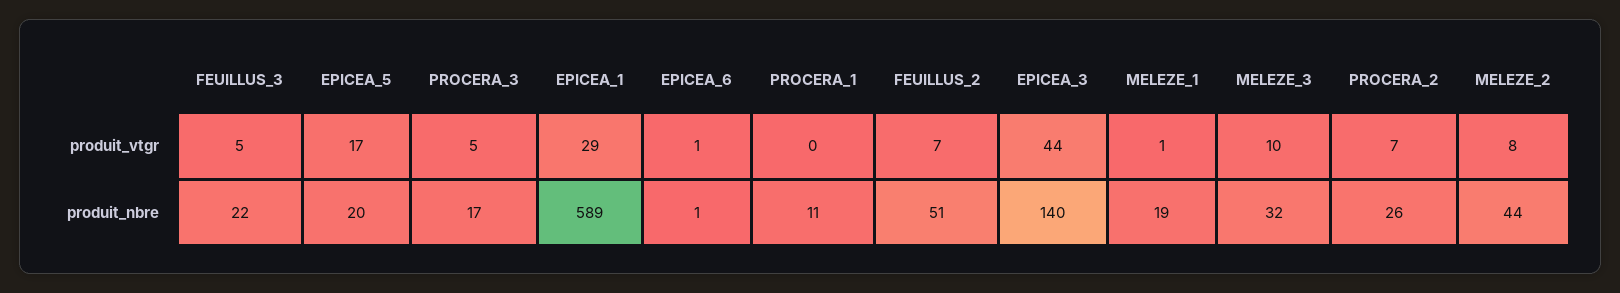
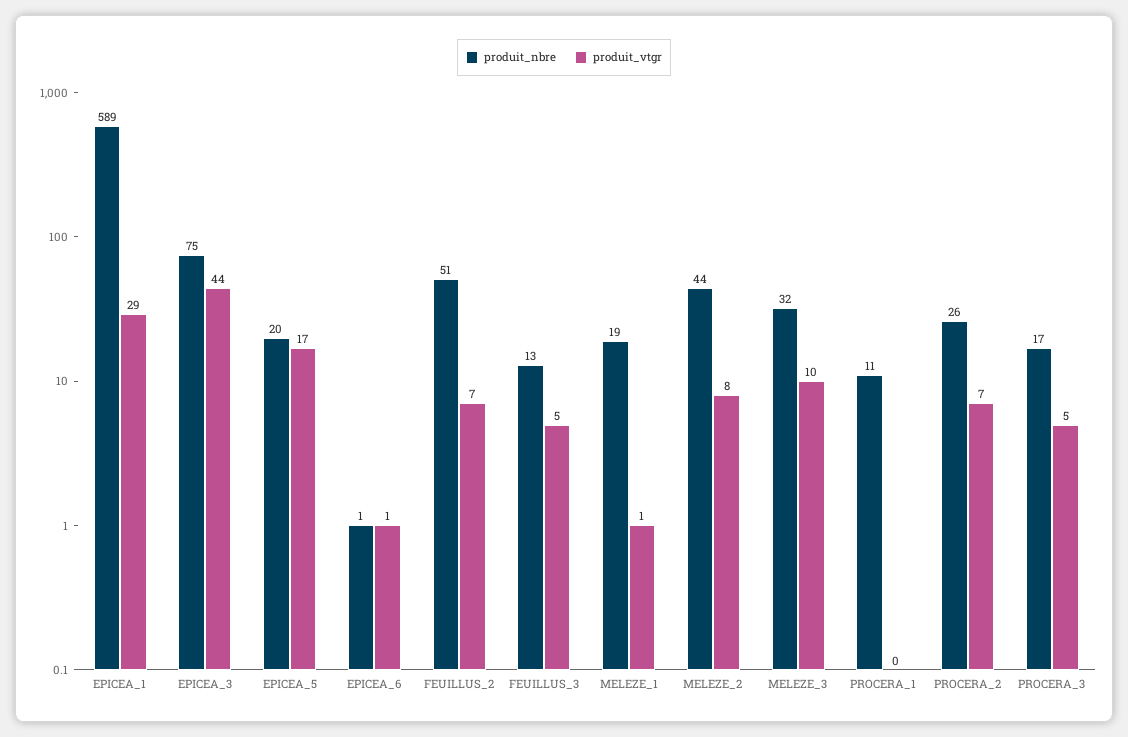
produit_nbre, FEUILLUS_3: 22 -> 13
produit_nbre, EPICEA_3: 140 -> 75

